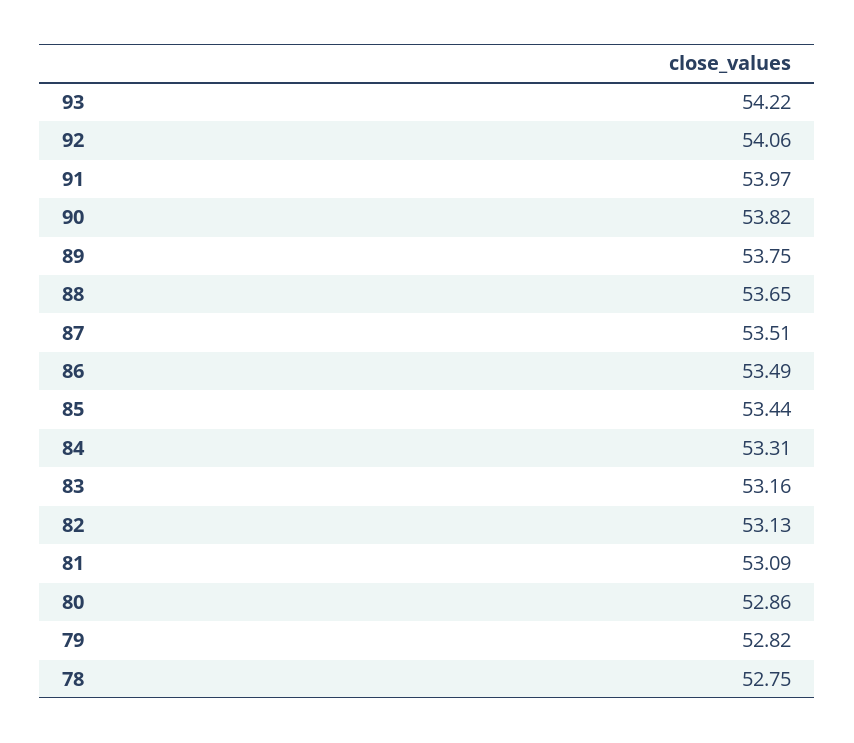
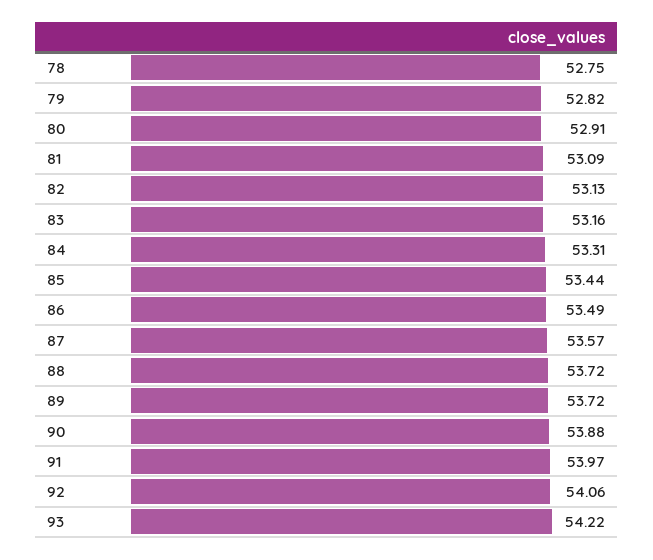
90: 53.82 -> 53.88
89: 53.75 -> 53.72
88: 53.65 -> 53.72
87: 53.51 -> 53.57
80: 52.86 -> 52.91

